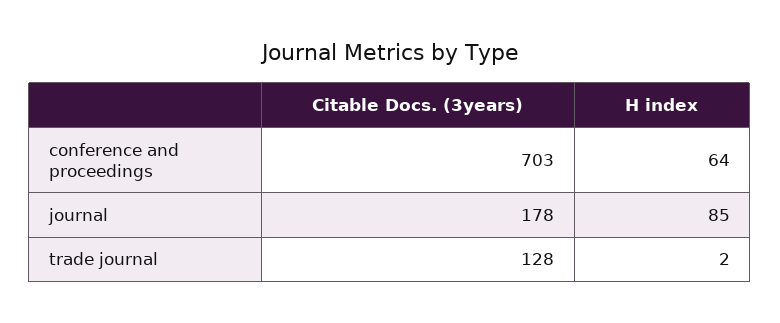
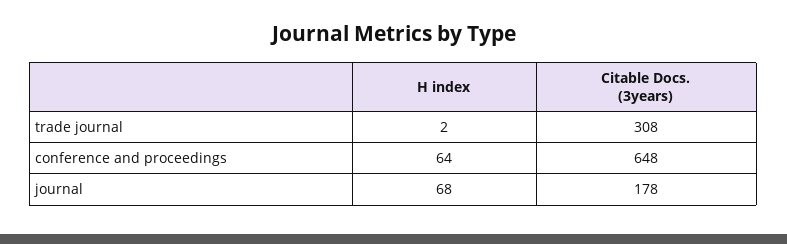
Citable Docs. (3years), conference and proceedings: 703 -> 648
H index, journal: 85 -> 68
Citable Docs. (3years), trade journal: 128 -> 308

